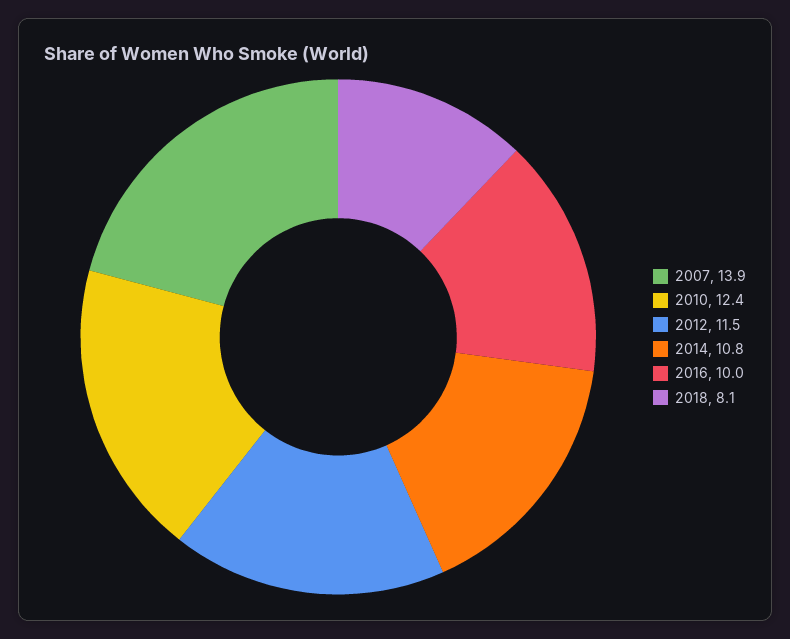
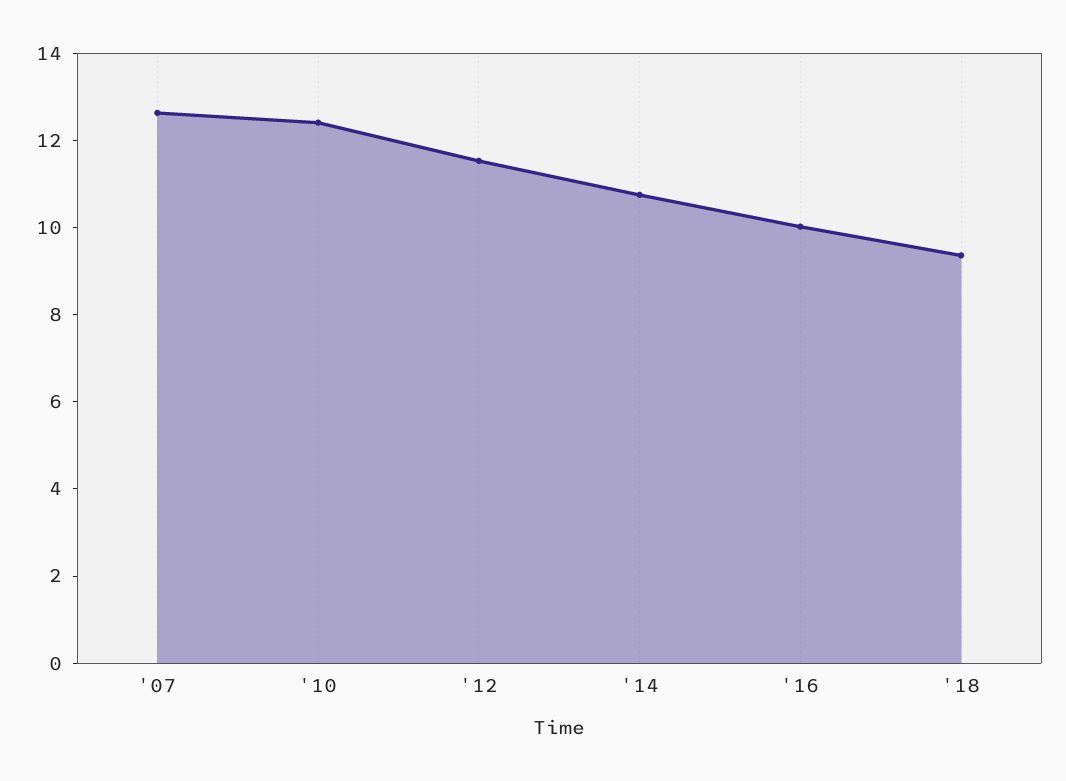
2007: 13.9 -> 12.5
2018: 8.1 -> 9.5

